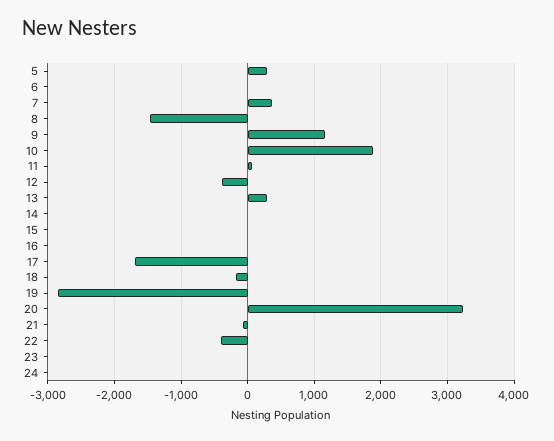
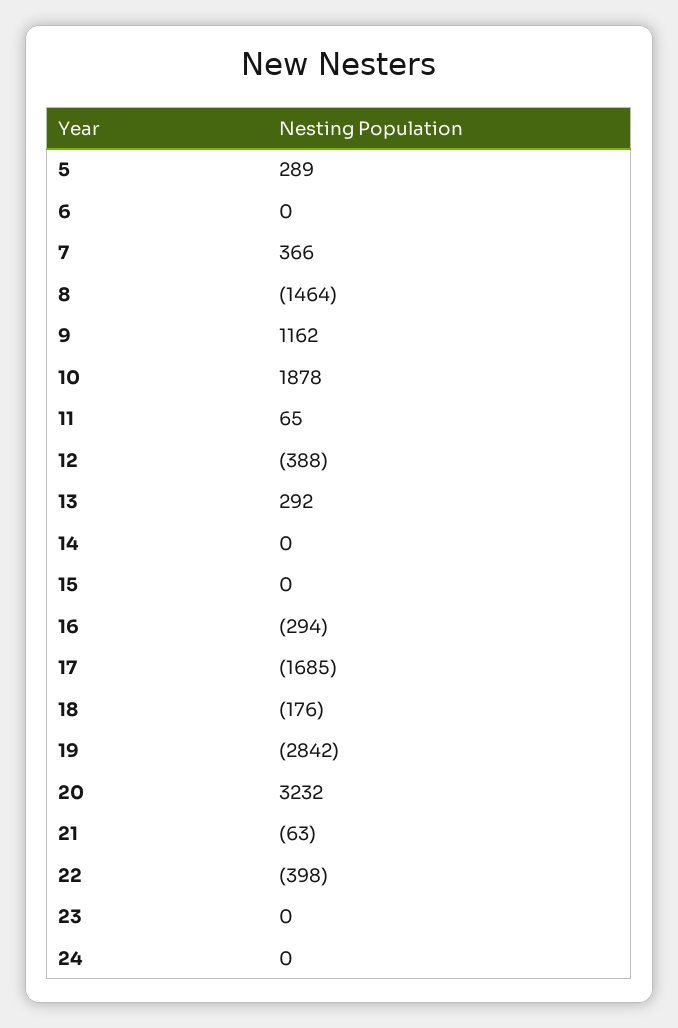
16: 0 -> -294

